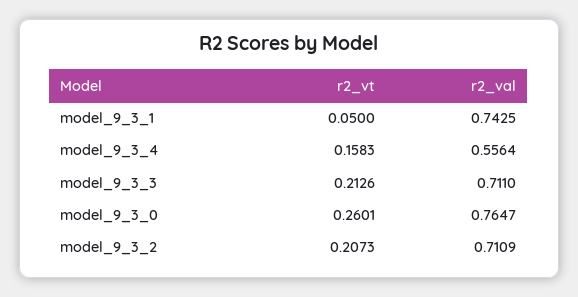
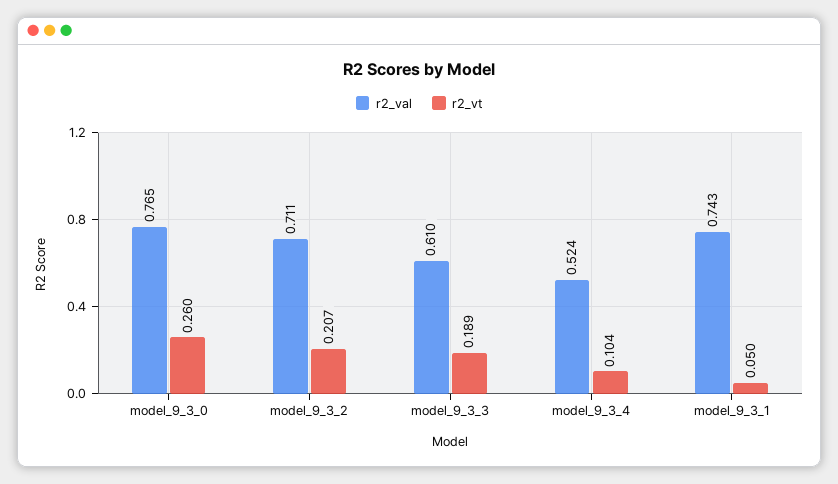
r2_vt, model_9_3_4: 0.1583 -> 0.104
r2_val, model_9_3_4: 0.5564 -> 0.524
r2_vt, model_9_3_3: 0.2126 -> 0.189
r2_val, model_9_3_3: 0.711 -> 0.61

